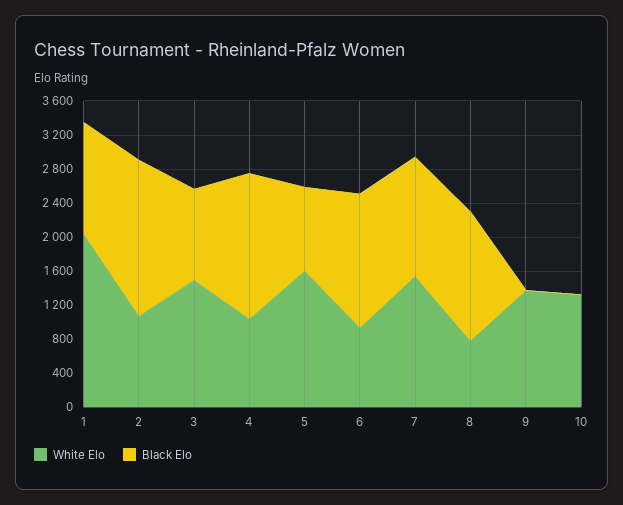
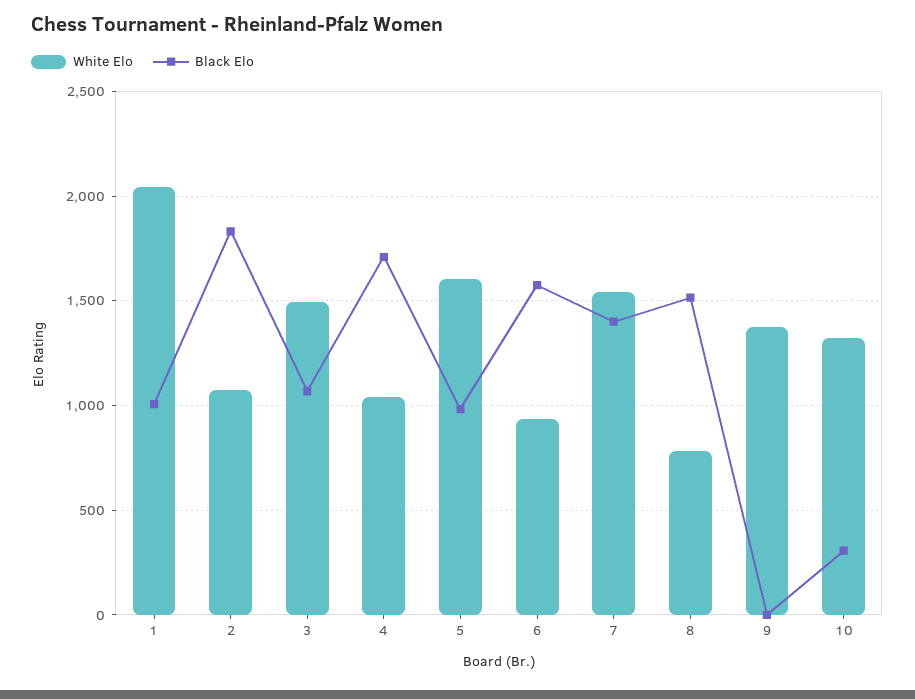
Black Elo, 1: 1300 -> 1000
Black Elo, 10: 0 -> 300

